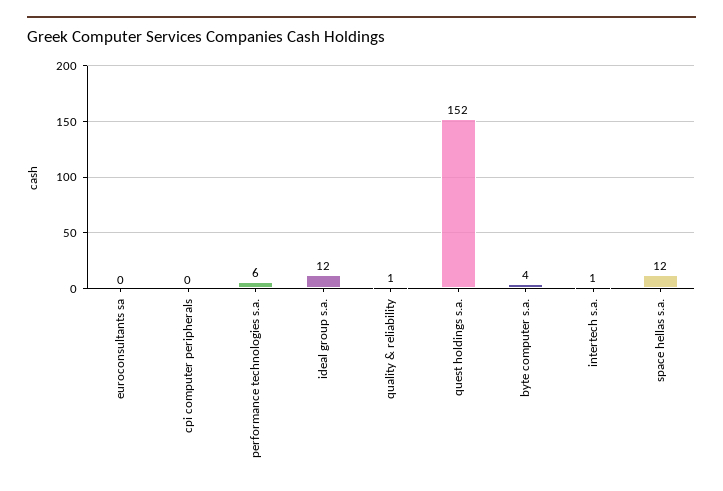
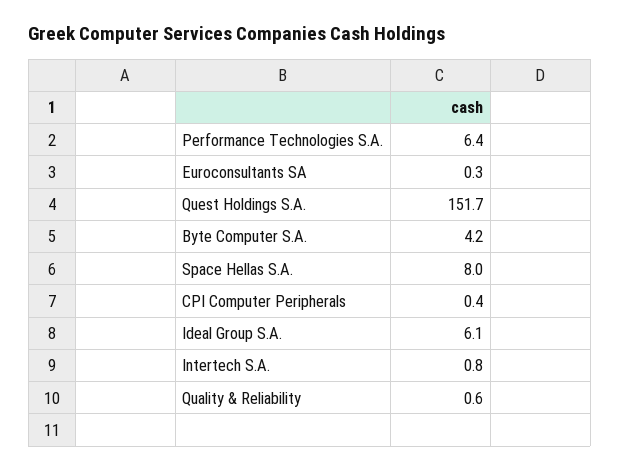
ideal group s.a.: 12 -> 6.1
space hellas s.a.: 12 -> 8

